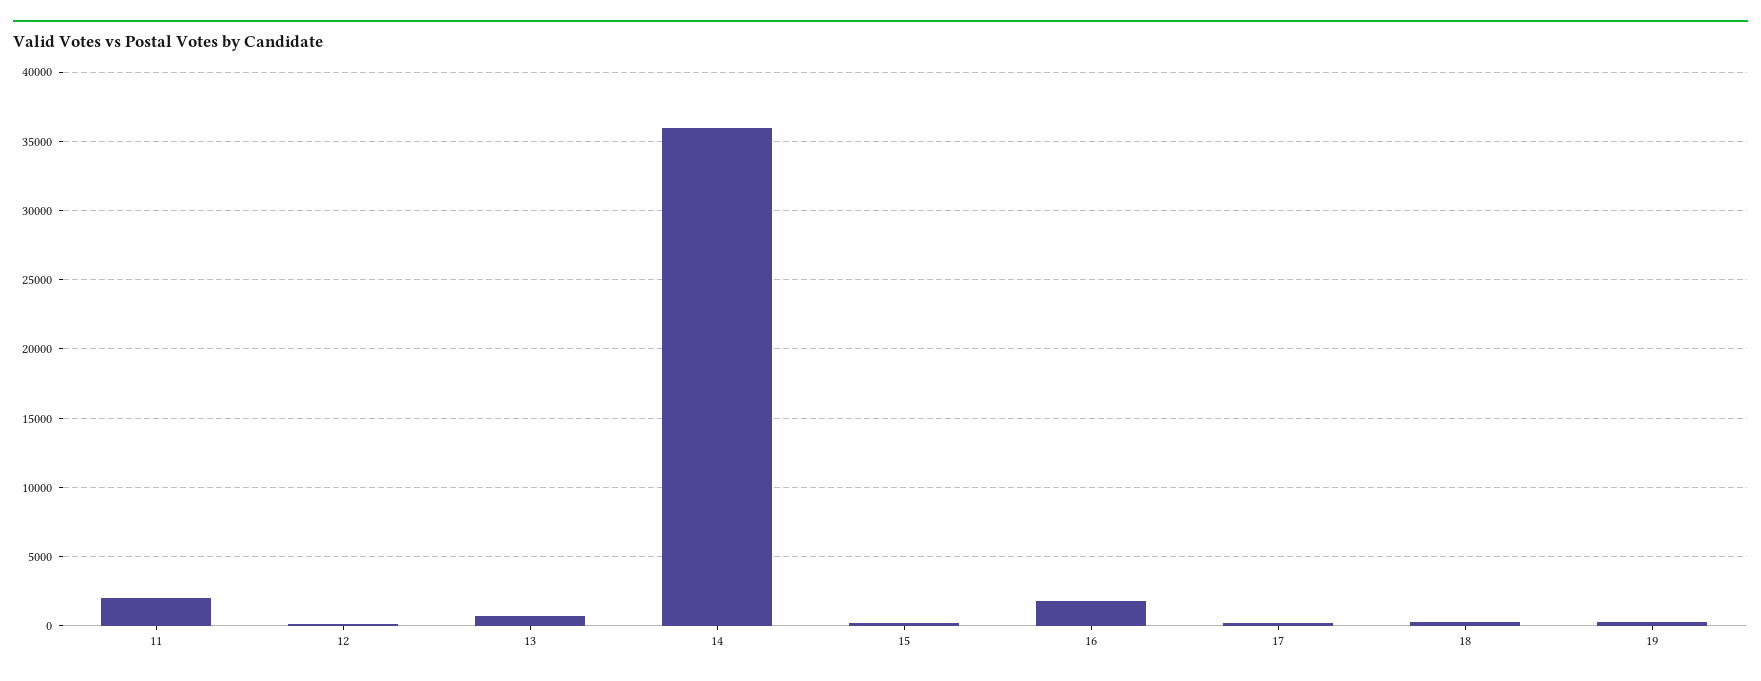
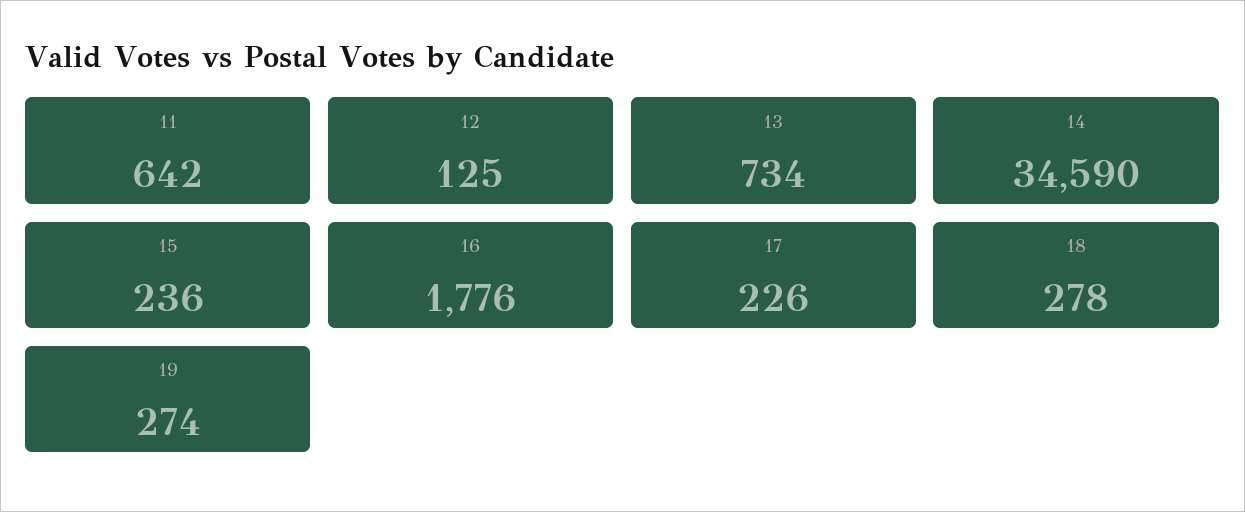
11: 2000 -> 642
14: 36000 -> 34590

